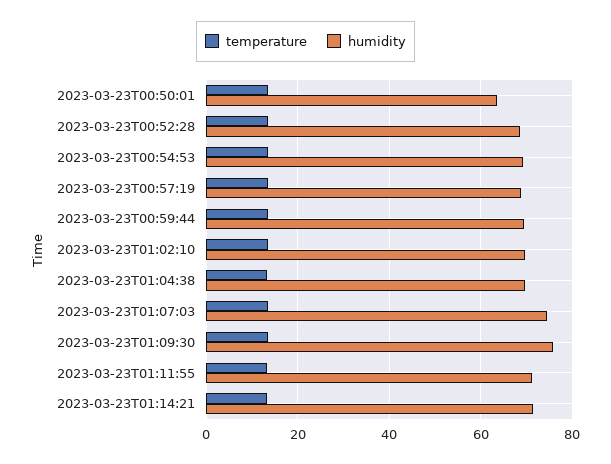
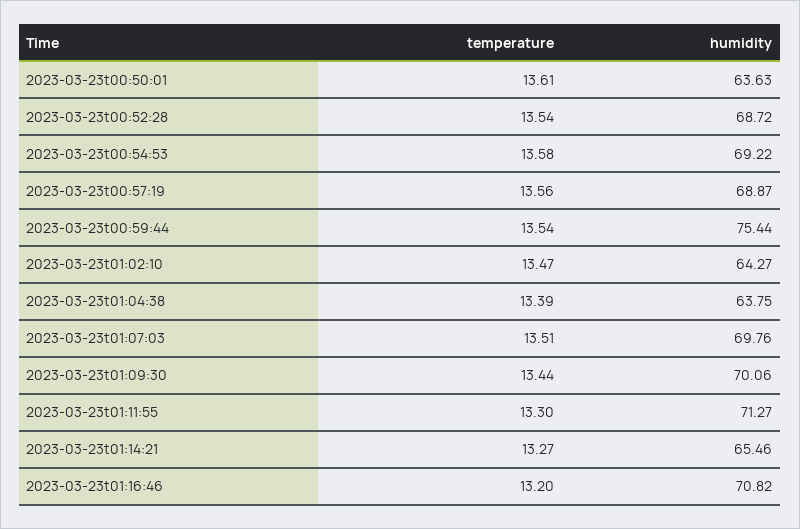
humidity, 2023-03-23T00:59:44: 70 -> 75.44
humidity, 2023-03-23T01:02:10: 70 -> 64.27
humidity, 2023-03-23T01:04:38: 70 -> 63.75
humidity, 2023-03-23T01:07:03: 74 -> 69.76
humidity, 2023-03-23T01:09:30: 76 -> 70.06
humidity, 2023-03-23T01:14:21: 72 -> 65.46
temperature, 2023-03-23t01:16:46: none -> 13.2
humidity, 2023-03-23t01:16:46: none -> 70.82

